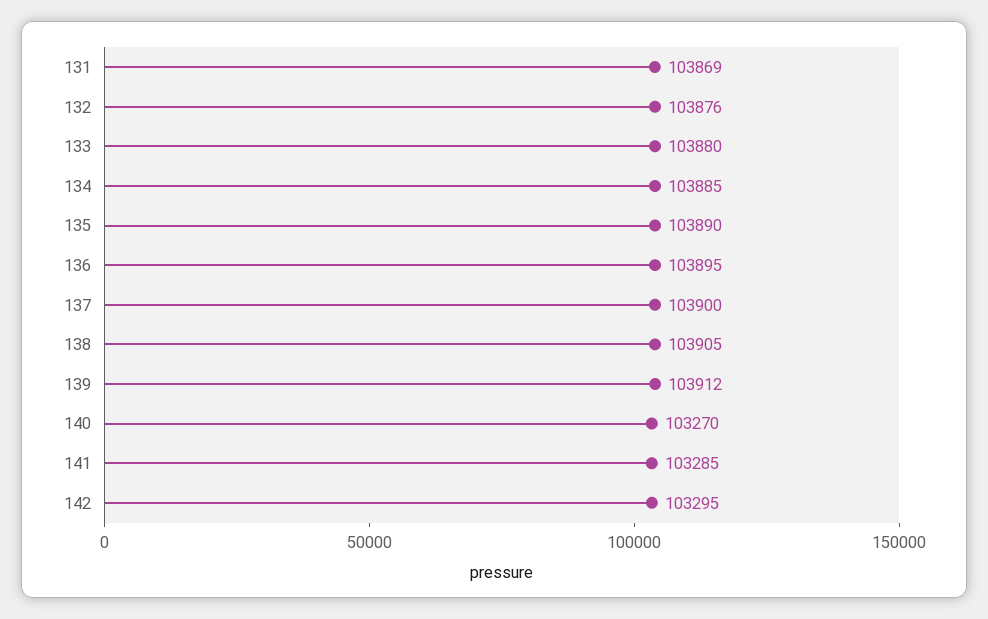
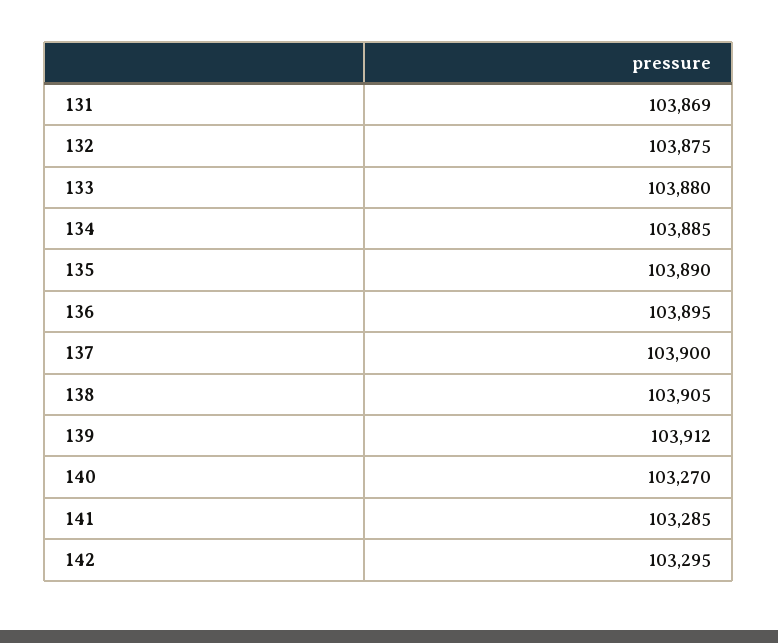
132: 103876 -> 103875

